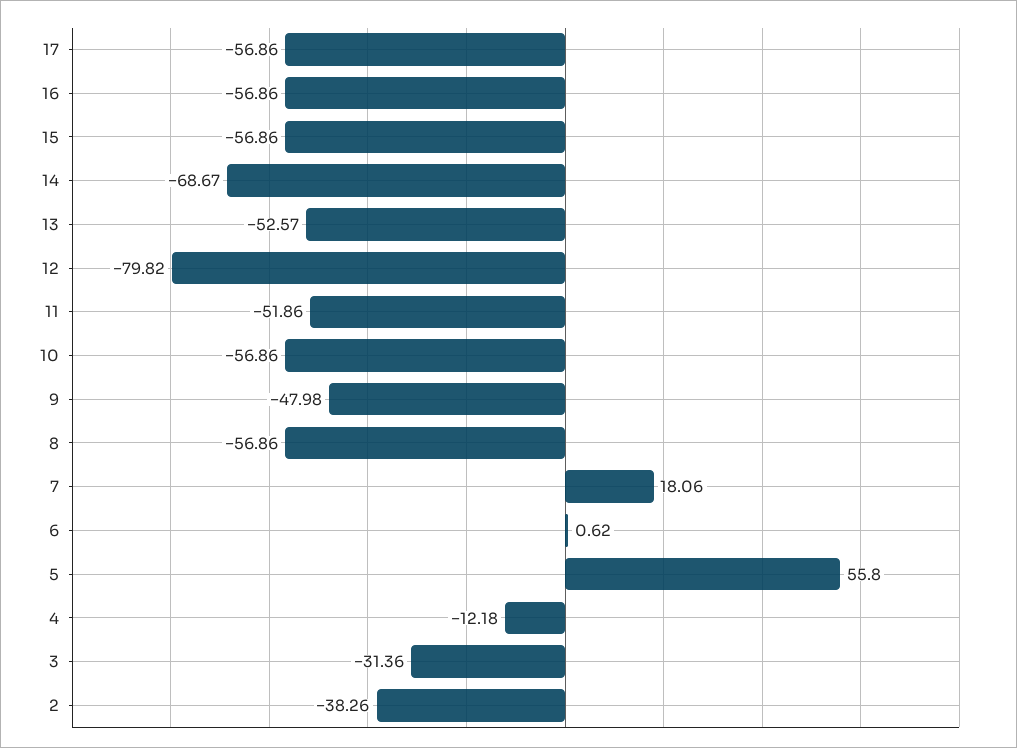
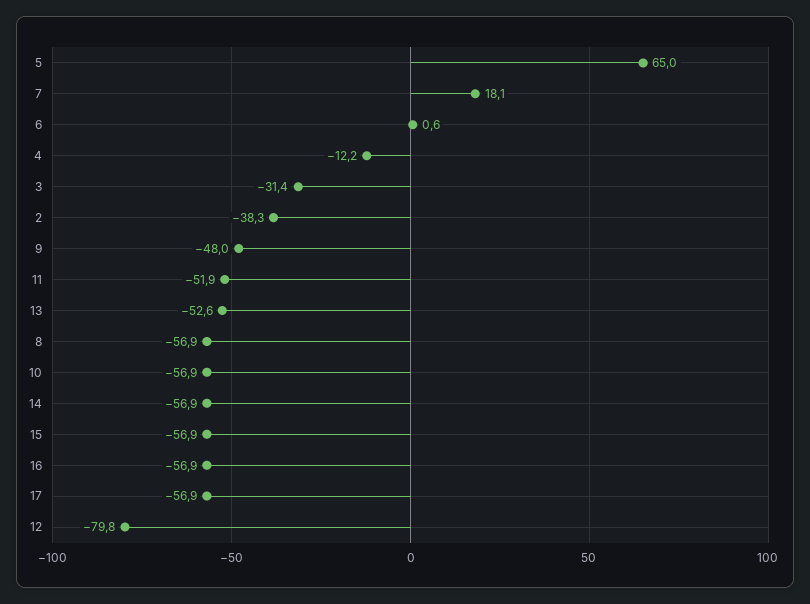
14: -68.67 -> -56.9
5: 55.8 -> 65

